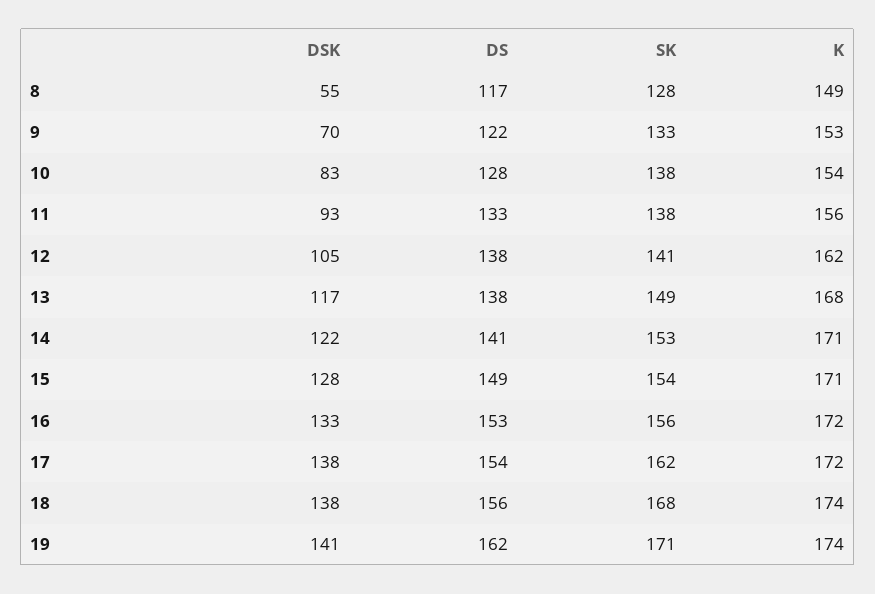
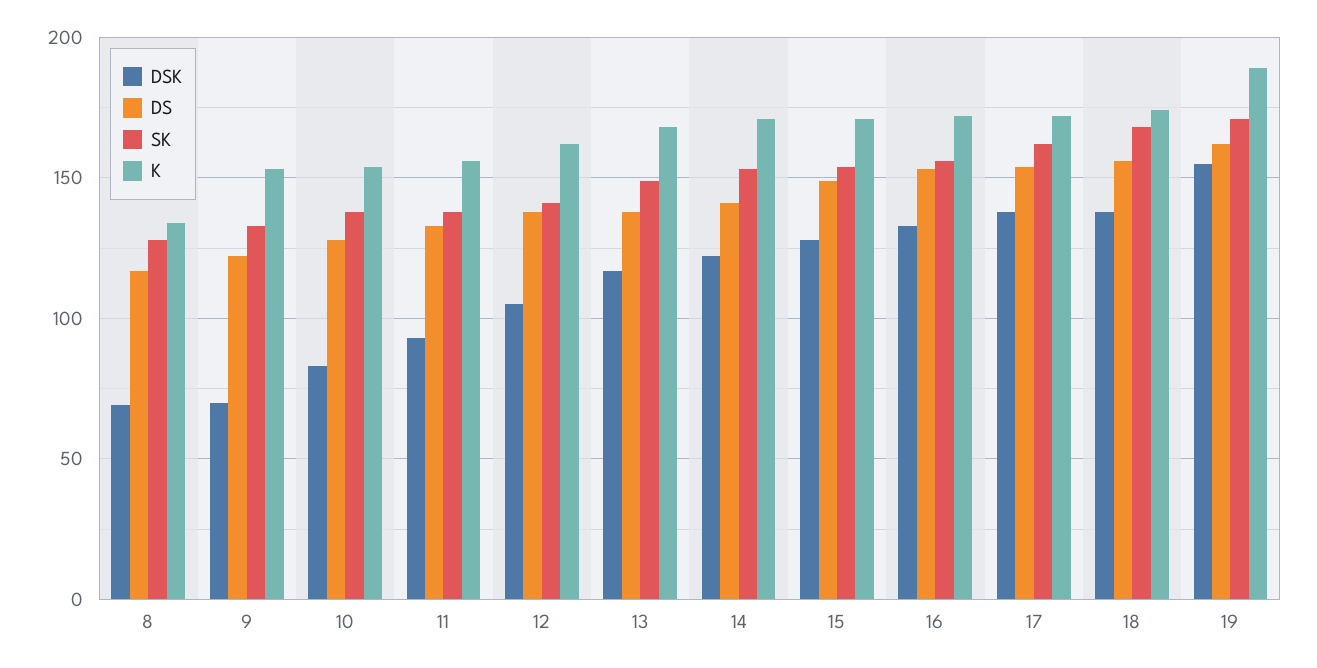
DSK, 8: 55 -> 70
K, 8: 149 -> 135
DSK, 19: 141 -> 155
K, 19: 174 -> 190

